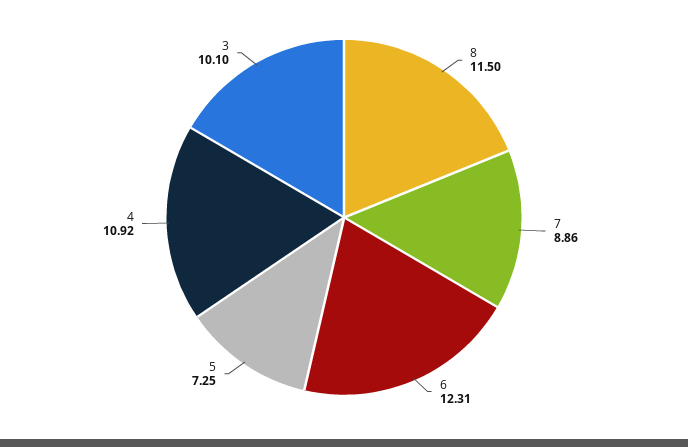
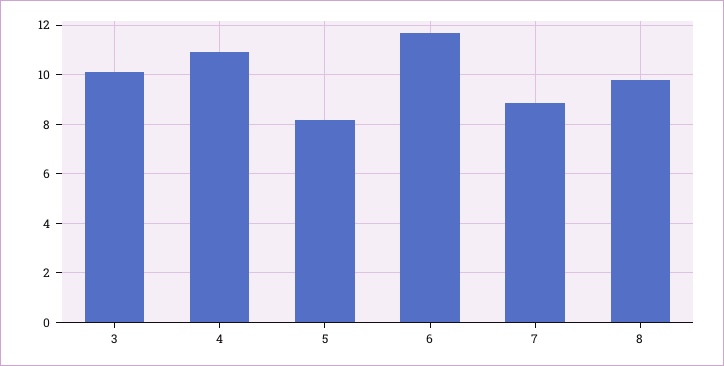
8: 11.5 -> 9.75
6: 12.31 -> 11.75
5: 7.25 -> 8.25

